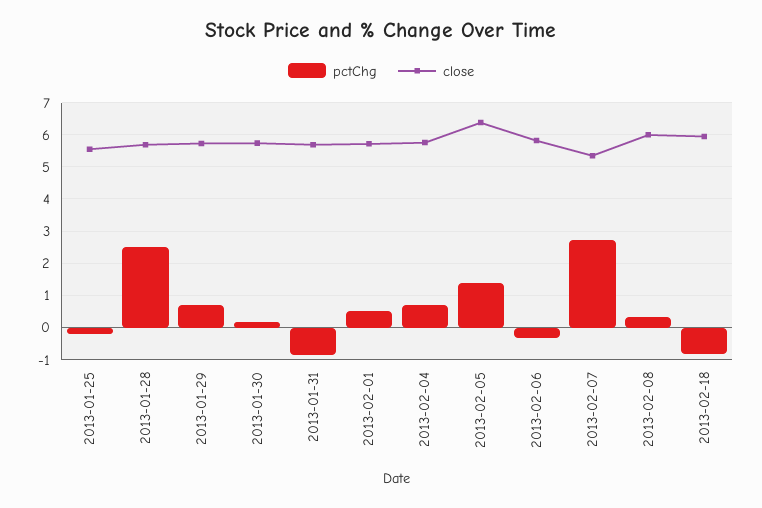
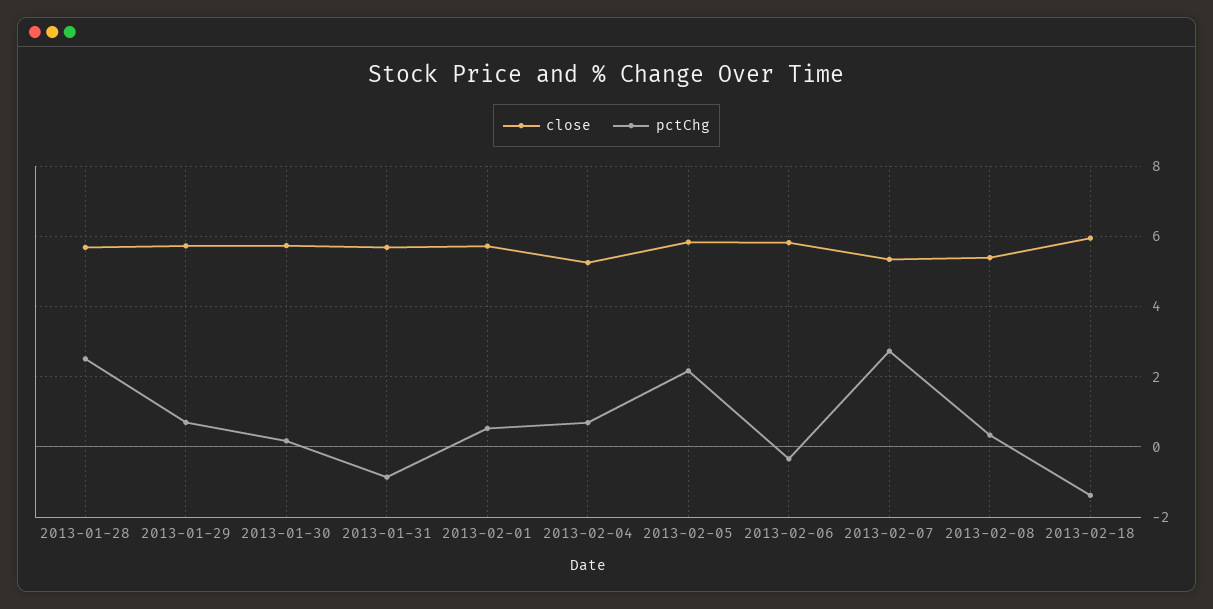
pctChg, 2013-01-25: -0.2 -> none
close, 2013-01-25: 5.6 -> none
close, 2013-02-04: 5.8 -> 5.2
pctChg, 2013-02-05: 1.4 -> 2.2
close, 2013-02-05: 6.4 -> 5.8
close, 2013-02-08: 6 -> 5.4
pctChg, 2013-02-18: -0.8 -> -1.4

